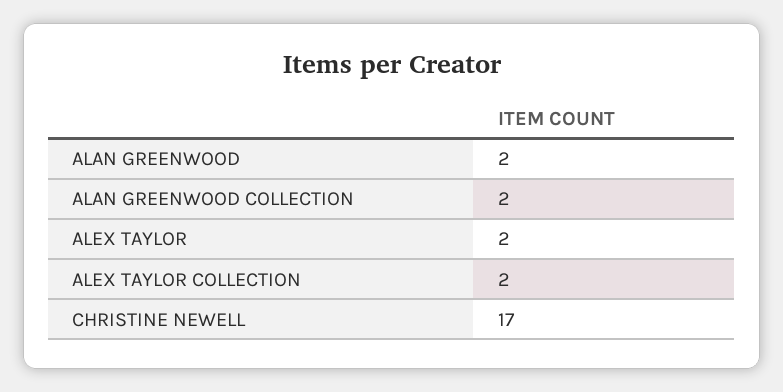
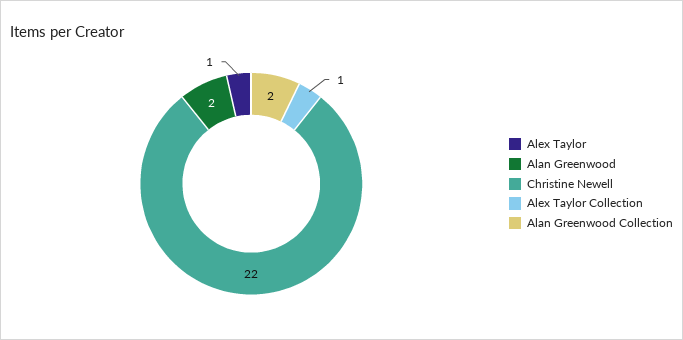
ALEX TAYLOR: 2 -> 1
ALEX TAYLOR COLLECTION: 2 -> 1
CHRISTINE NEWELL: 17 -> 22

